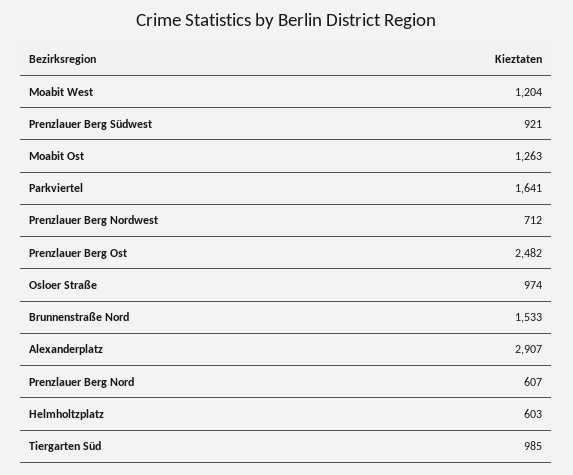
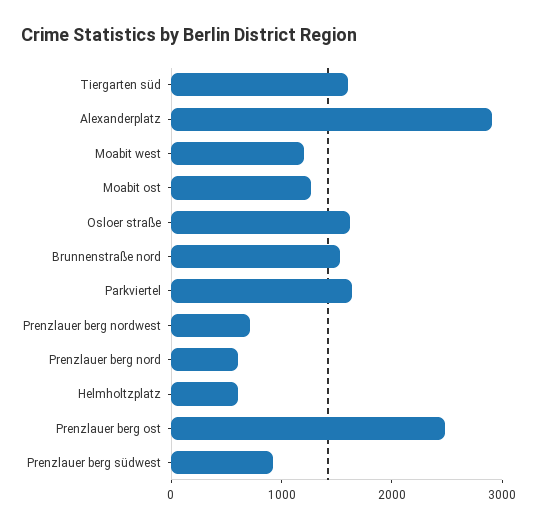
Osloer Straße: 974 -> 1600
Tiergarten Süd: 985 -> 1600

